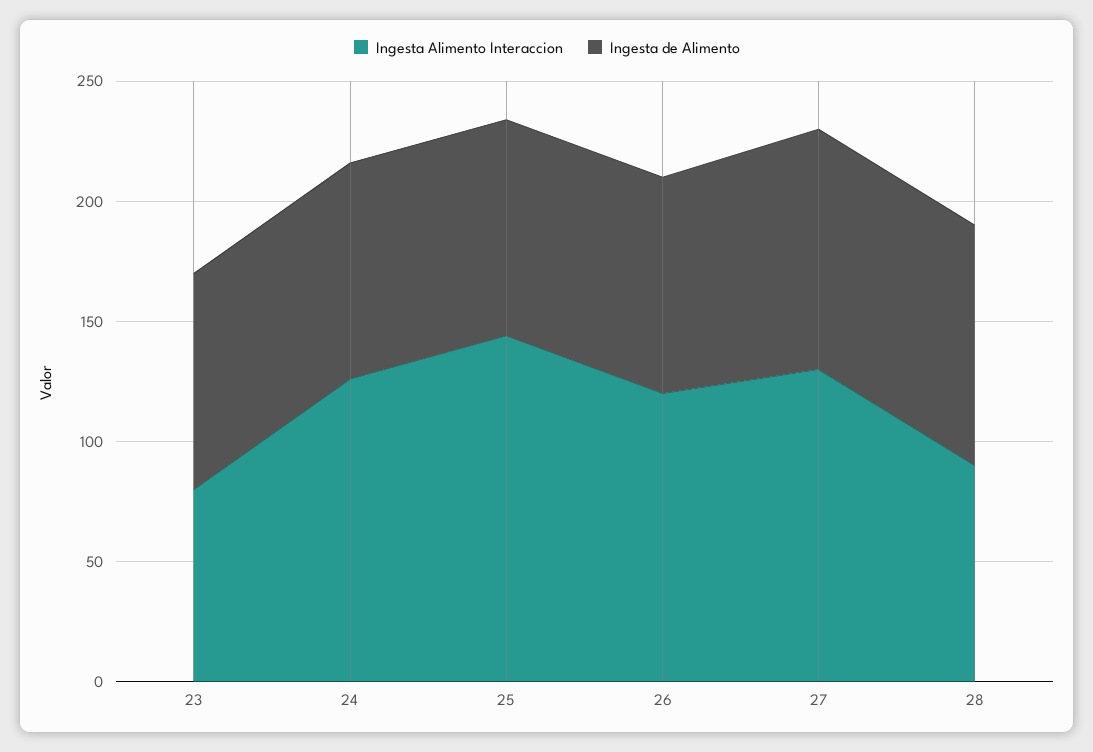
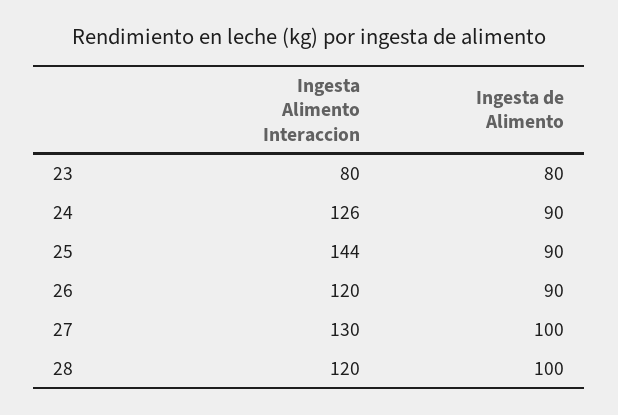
Ingesta de Alimento, 23: 90 -> 80
Ingesta Alimento Interaccion, 28: 90 -> 120

